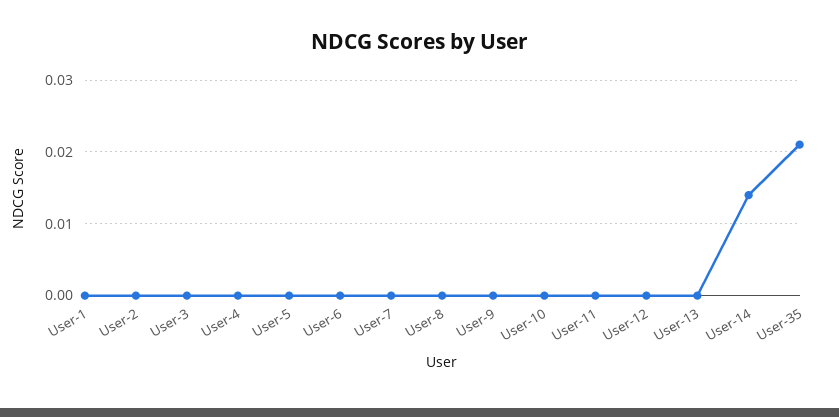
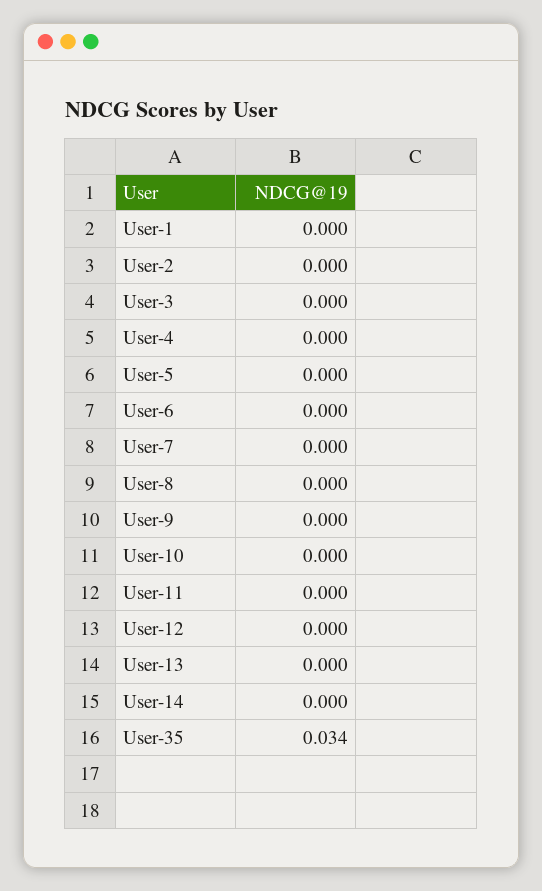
User-14: 0.014 -> 0
User-35: 0.021 -> 0.034

